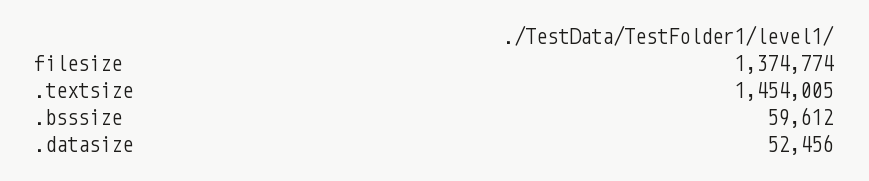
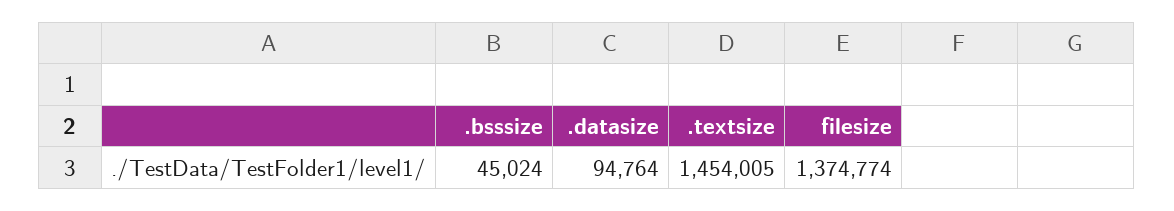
.bsssize: 59612 -> 45024
.datasize: 52456 -> 94764

